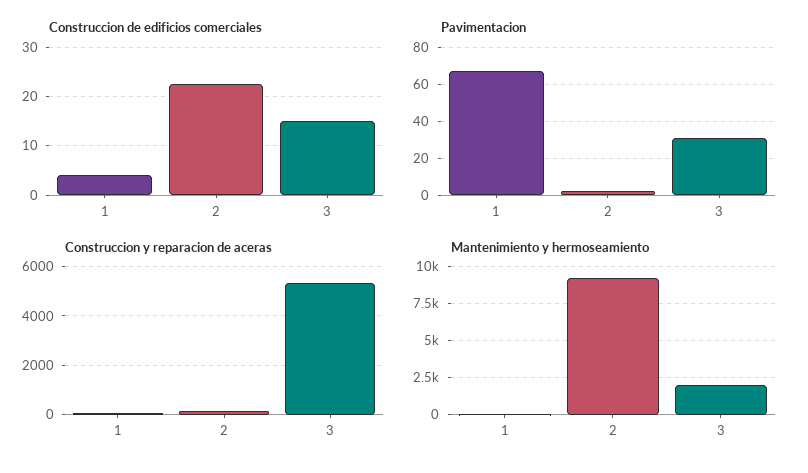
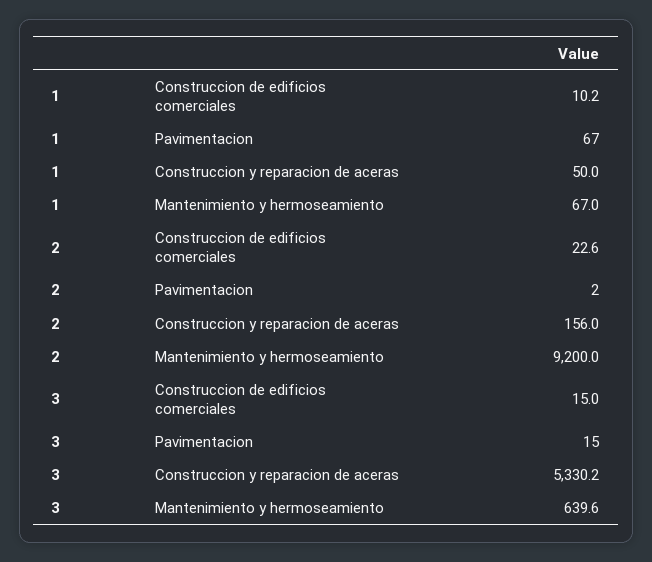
Construccion de edificios comerciales, 1: 4 -> 10.2
Pavimentacion, 3: 30 -> 15
Mantenimiento y hermoseamiento, 3: 2000 -> 639.6

